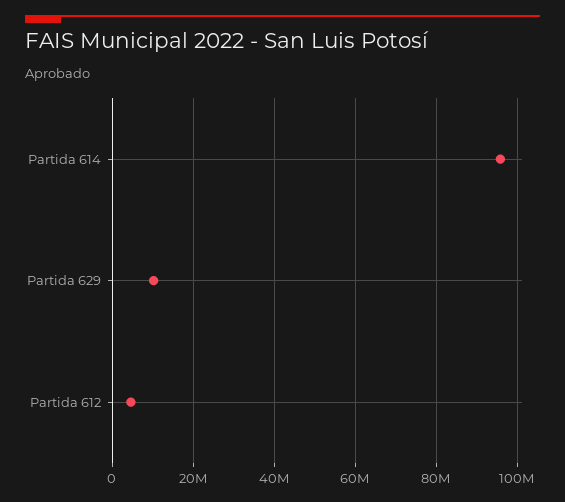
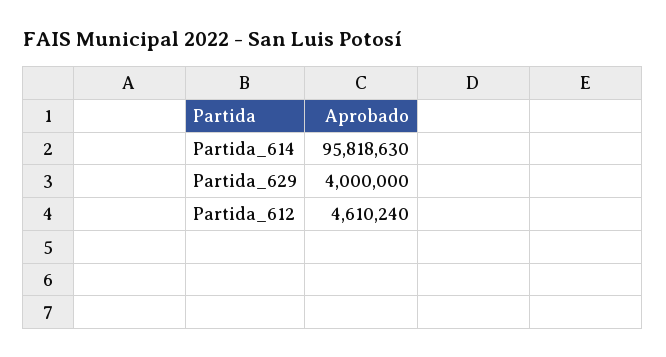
Partida 629: 10000000 -> 4000000

